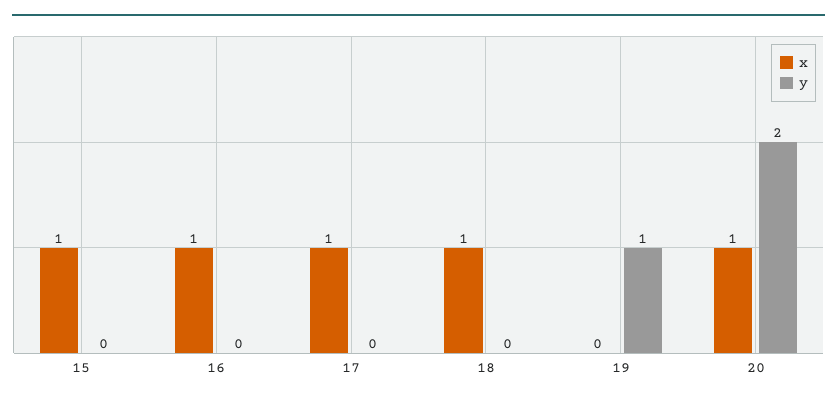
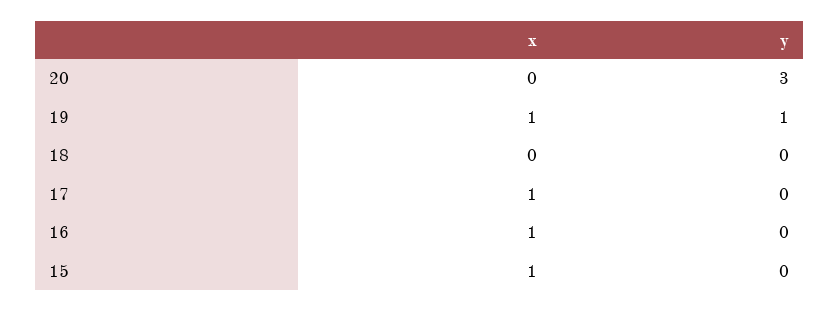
x, 18: 1 -> 0
x, 19: 0 -> 1
x, 20: 1 -> 0
y, 20: 2 -> 3

